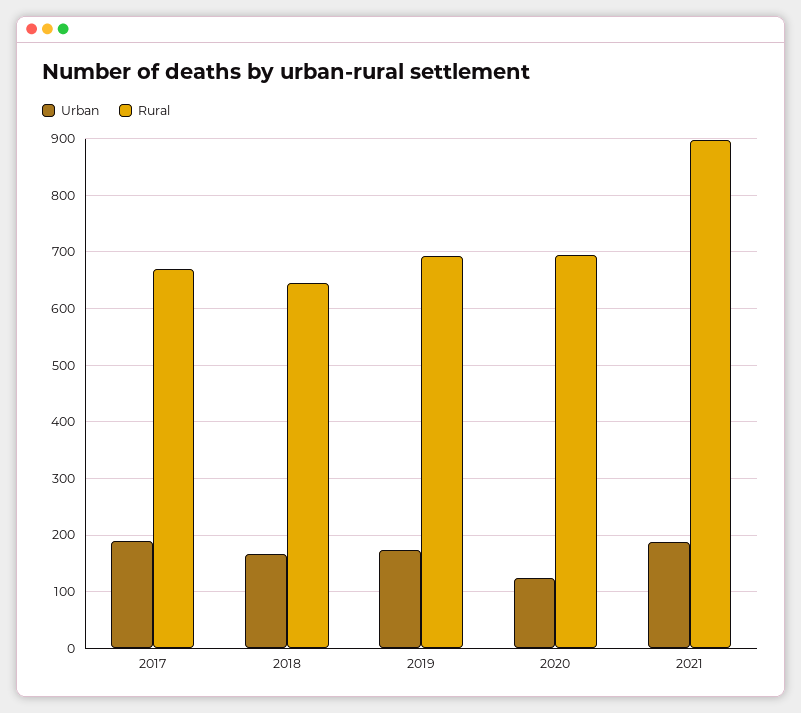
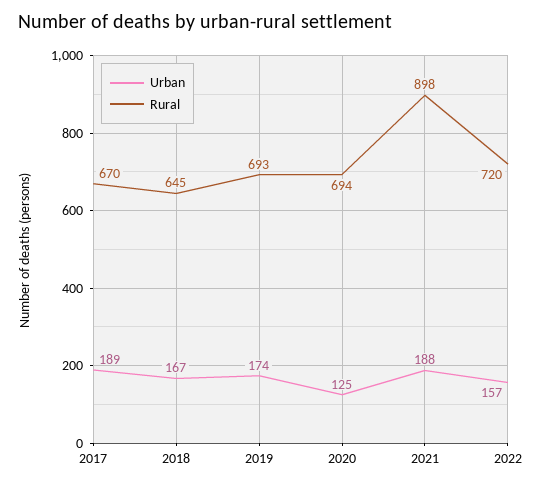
Urban, 2022: none -> 157
Rural, 2022: none -> 720

